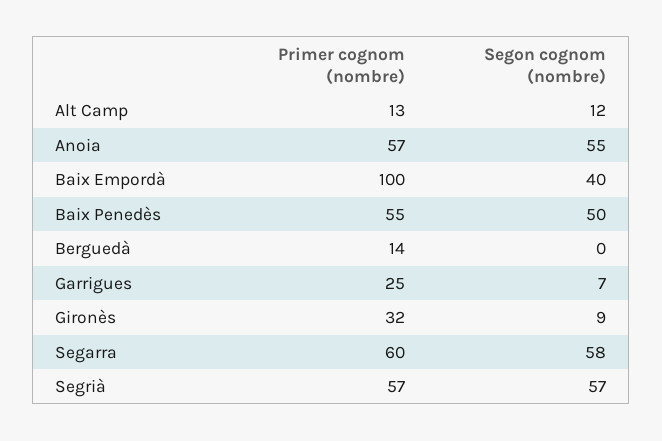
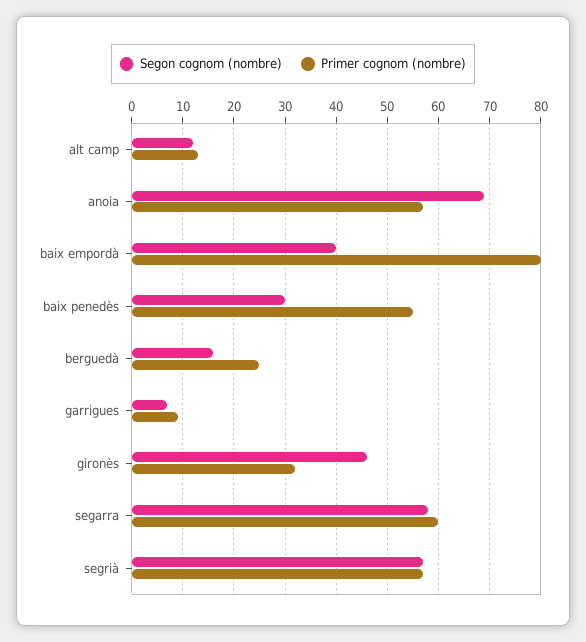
Segon cognom (nombre), Anoia: 55 -> 70
Primer cognom (nombre), Baix Empordà: 100 -> 80
Segon cognom (nombre), Baix Penedès: 50 -> 30
Primer cognom (nombre), Berguedà: 14 -> 25
Segon cognom (nombre), Berguedà: 0 -> 15
Primer cognom (nombre), Garrigues: 25 -> 10
Segon cognom (nombre), Gironès: 9 -> 45

